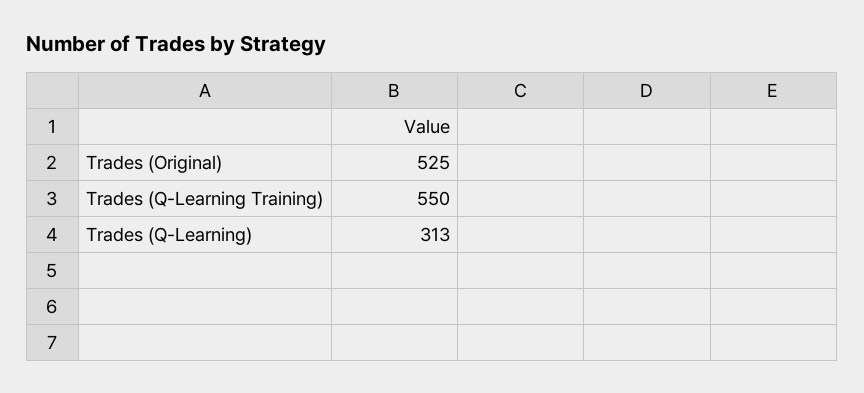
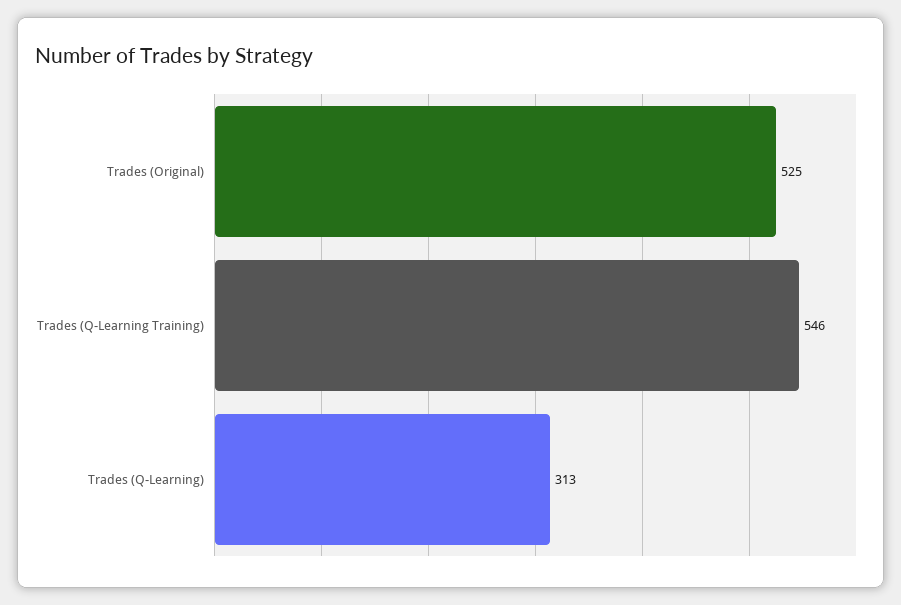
Trades (Q-Learning Training): 550 -> 546

